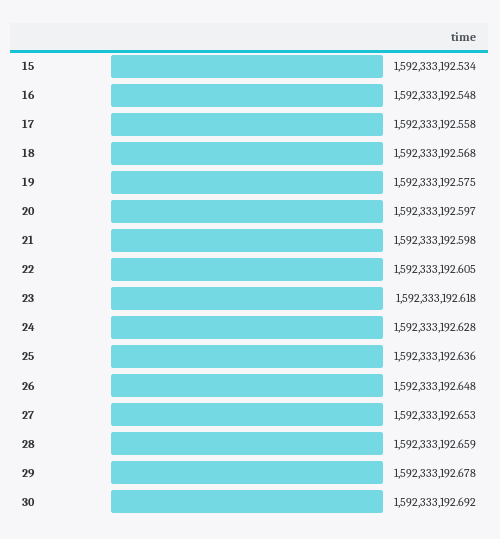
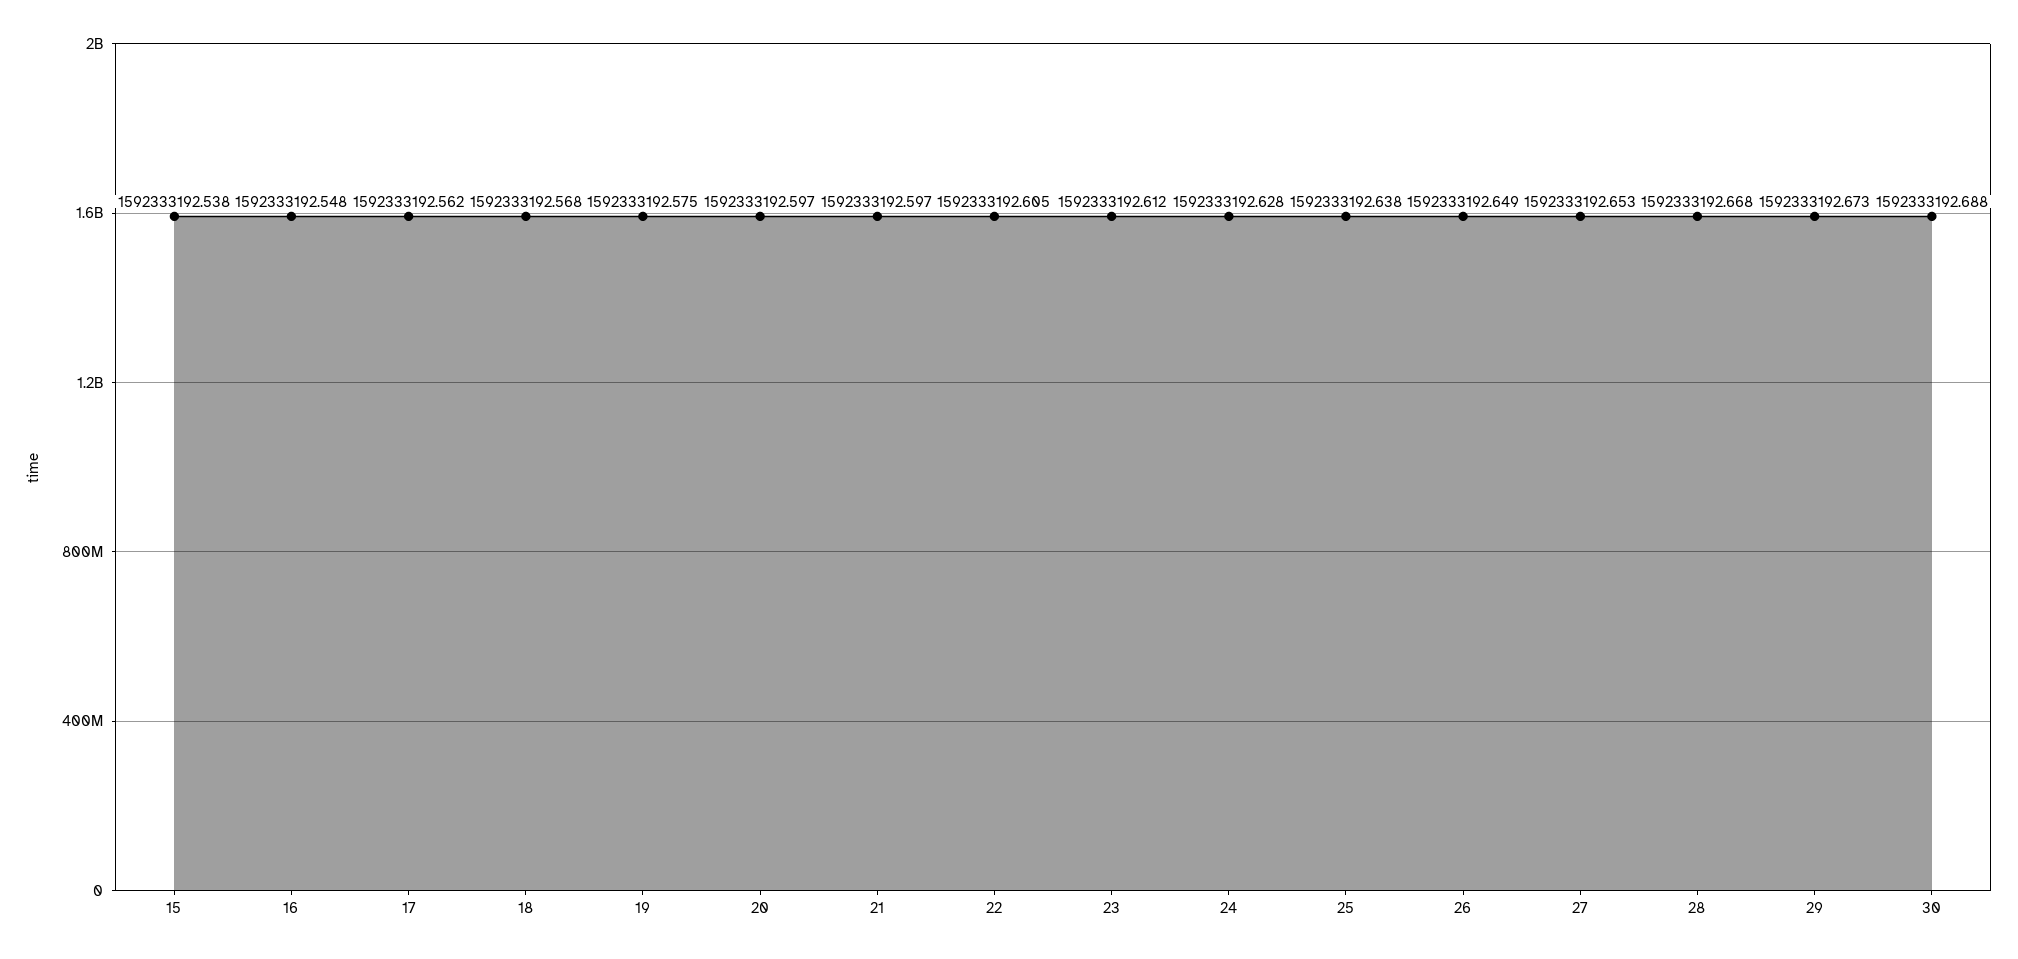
15: 1592333192.534 -> 1592333192.538
17: 1592333192.558 -> 1592333192.562
21: 1592333192.598 -> 1592333192.597
23: 1592333192.618 -> 1592333192.612
25: 1592333192.636 -> 1592333192.638
26: 1592333192.648 -> 1592333192.649
28: 1592333192.659 -> 1592333192.668
29: 1592333192.678 -> 1592333192.673
30: 1592333192.692 -> 1592333192.688

